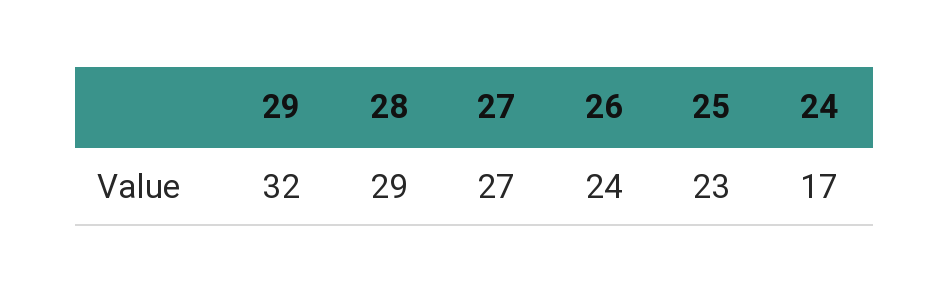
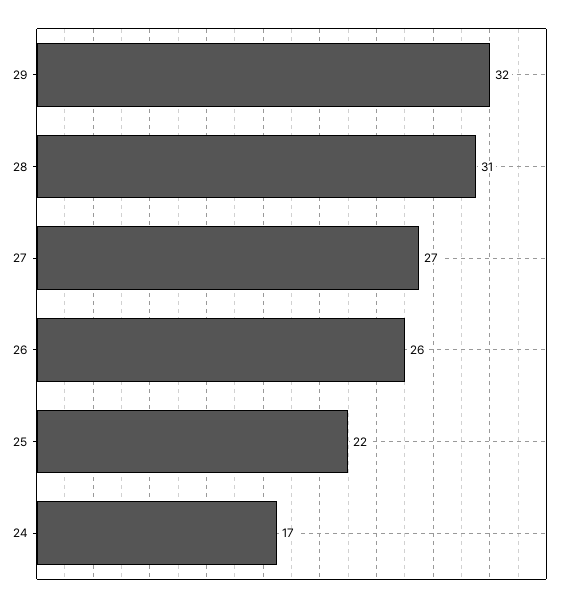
28: 29 -> 31
26: 24 -> 26
25: 23 -> 22

